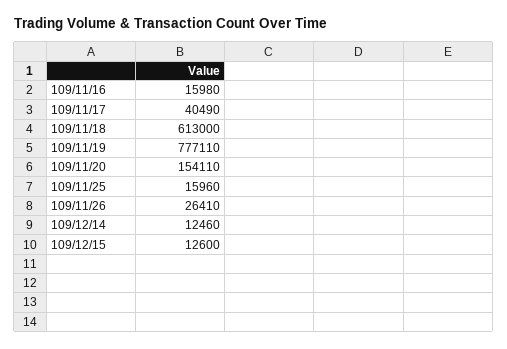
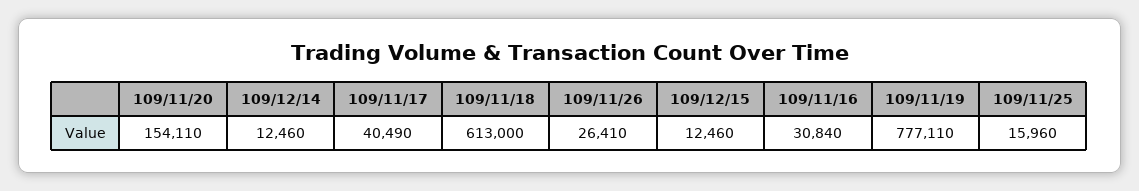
109/11/16: 15980 -> 30840
109/12/15: 12600 -> 12460

